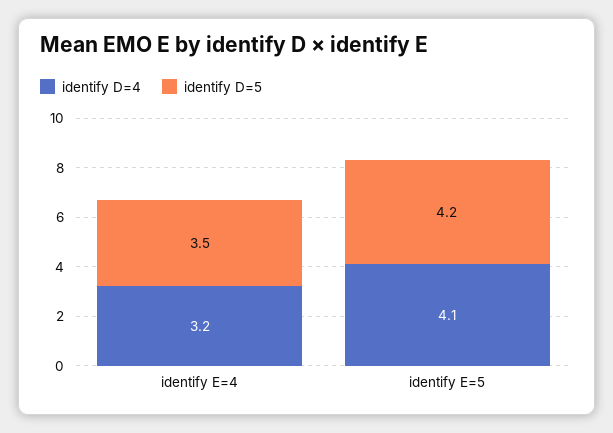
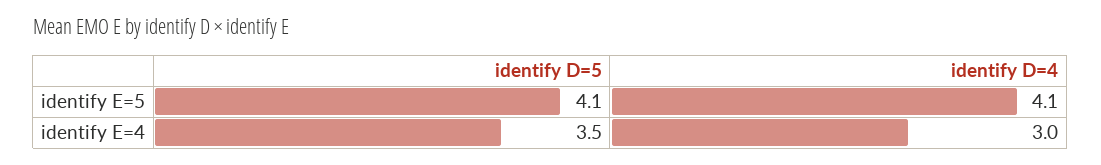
identify D=4, identify E=4: 3.2 -> 3
identify D=5, identify E=5: 4.2 -> 4.1

